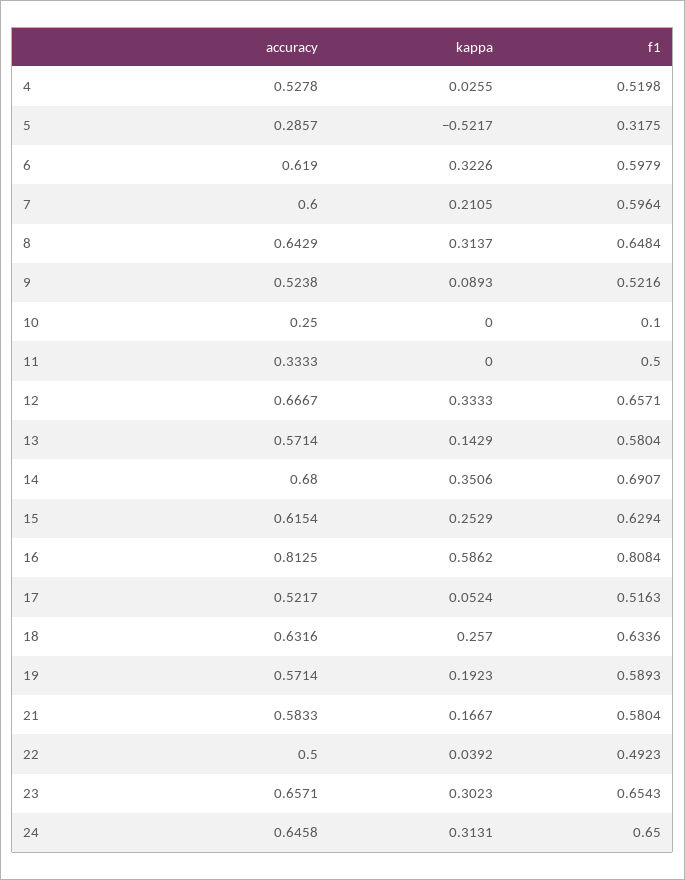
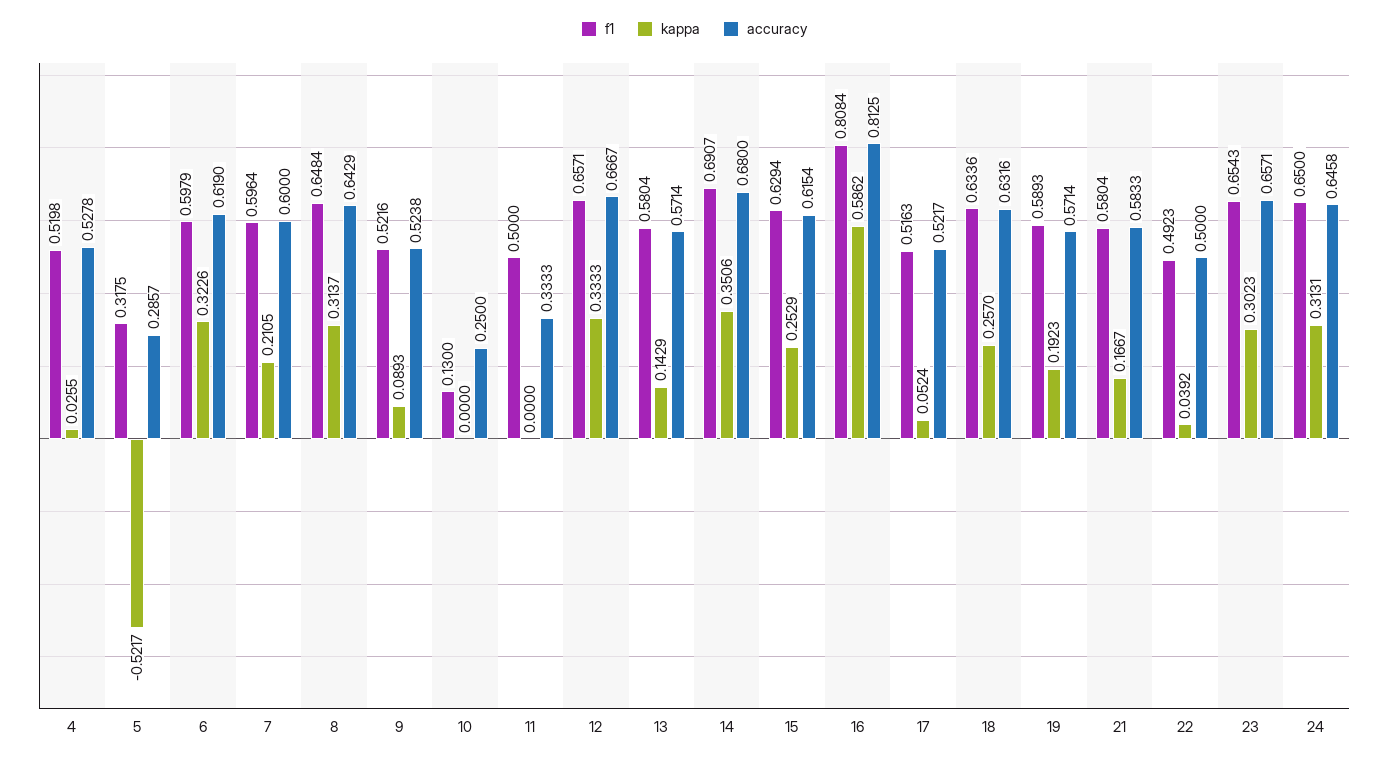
f1, 10: 0.1 -> 0.13

